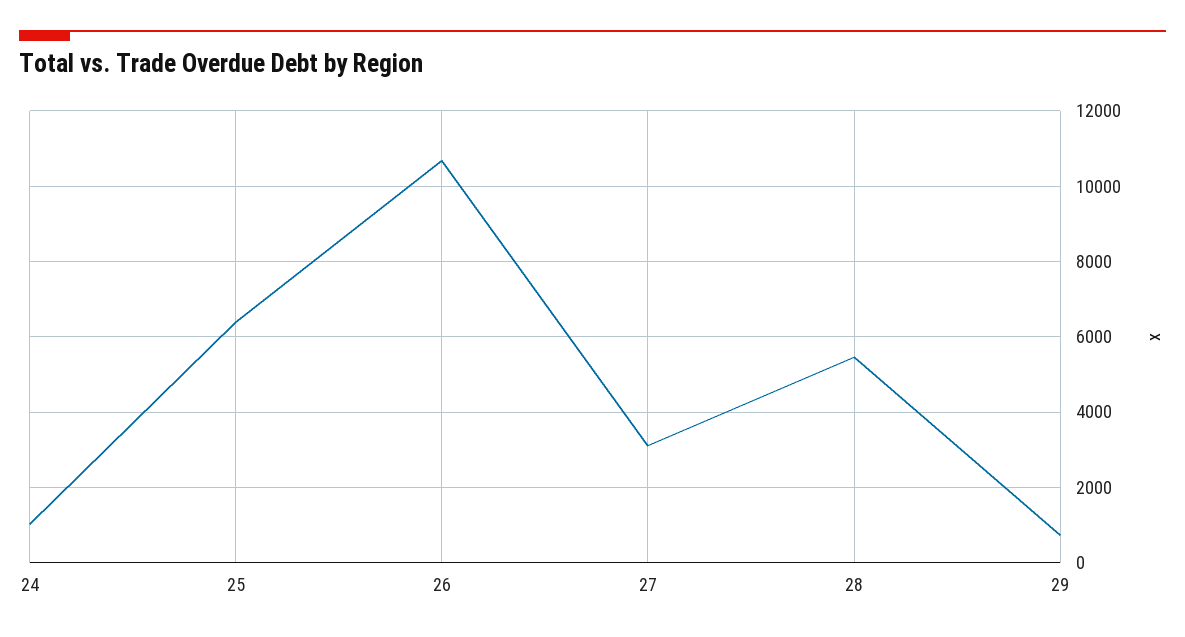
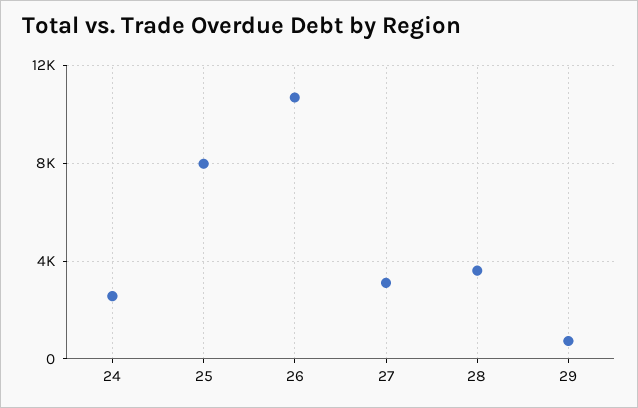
24: 1000 -> 2500
25: 6400 -> 8000
28: 5400 -> 3500

